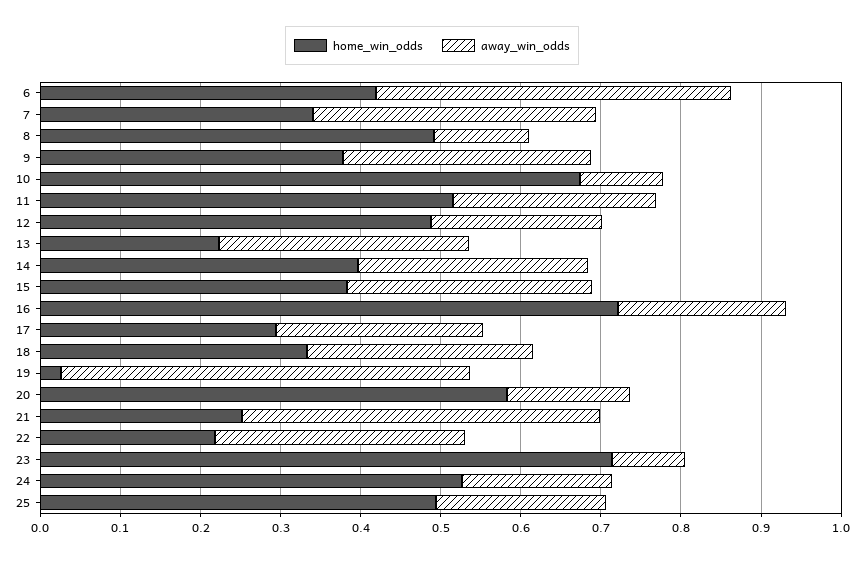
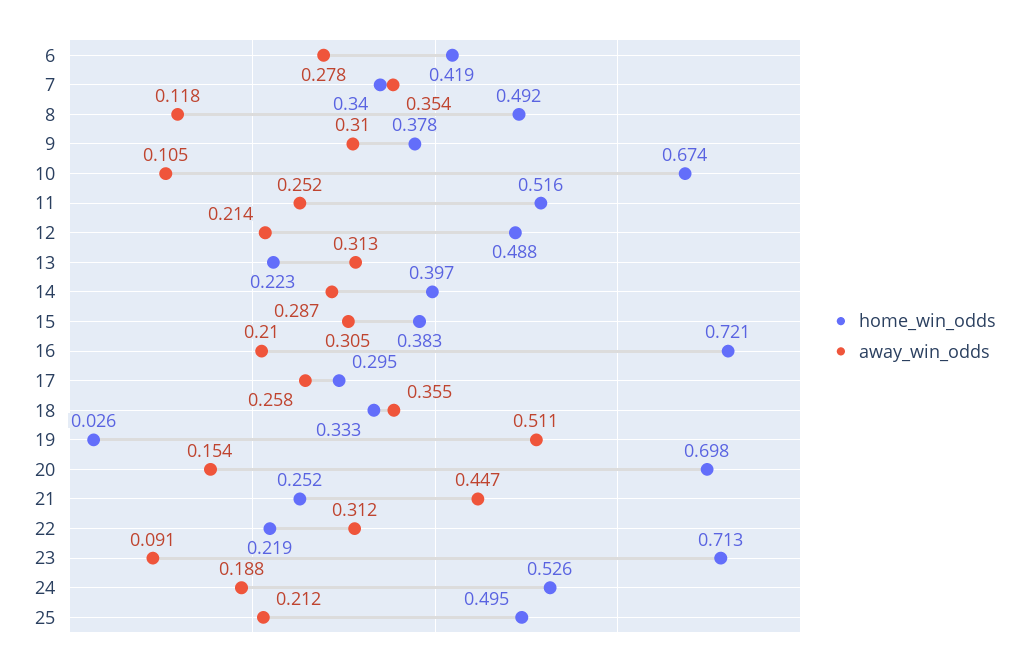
away_win_odds, 6: 0.44 -> 0.278
away_win_odds, 18: 0.28 -> 0.355
home_win_odds, 20: 0.58 -> 0.698

